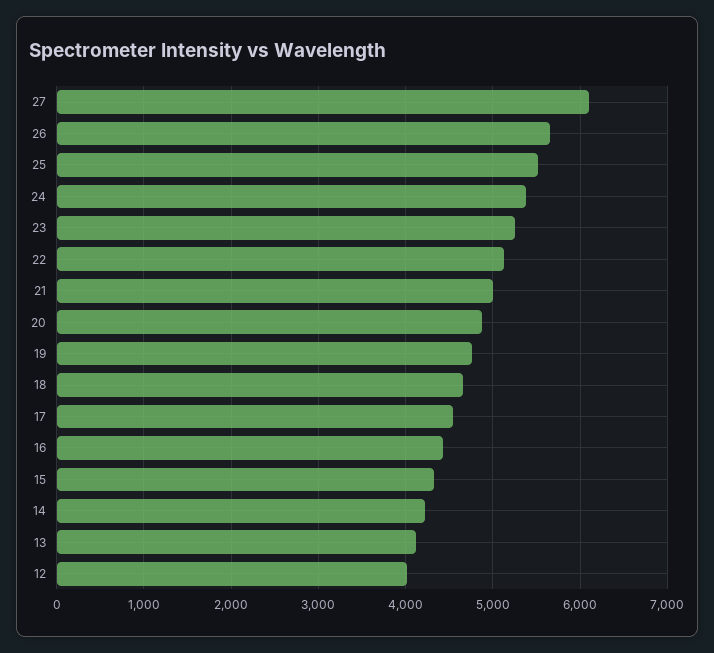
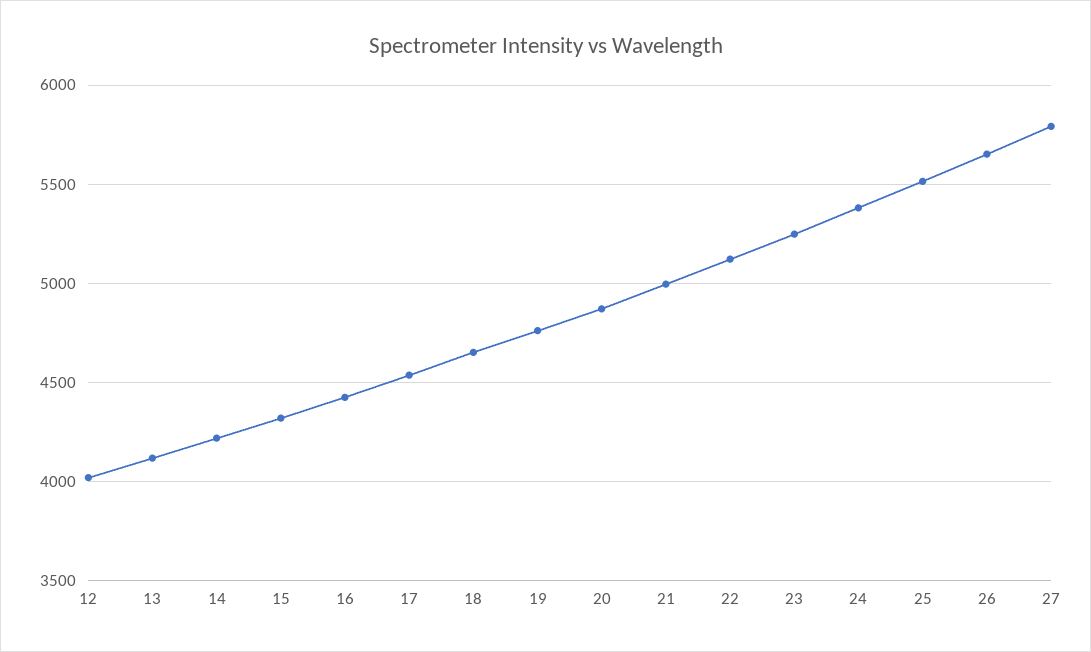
27: 6100 -> 5800

